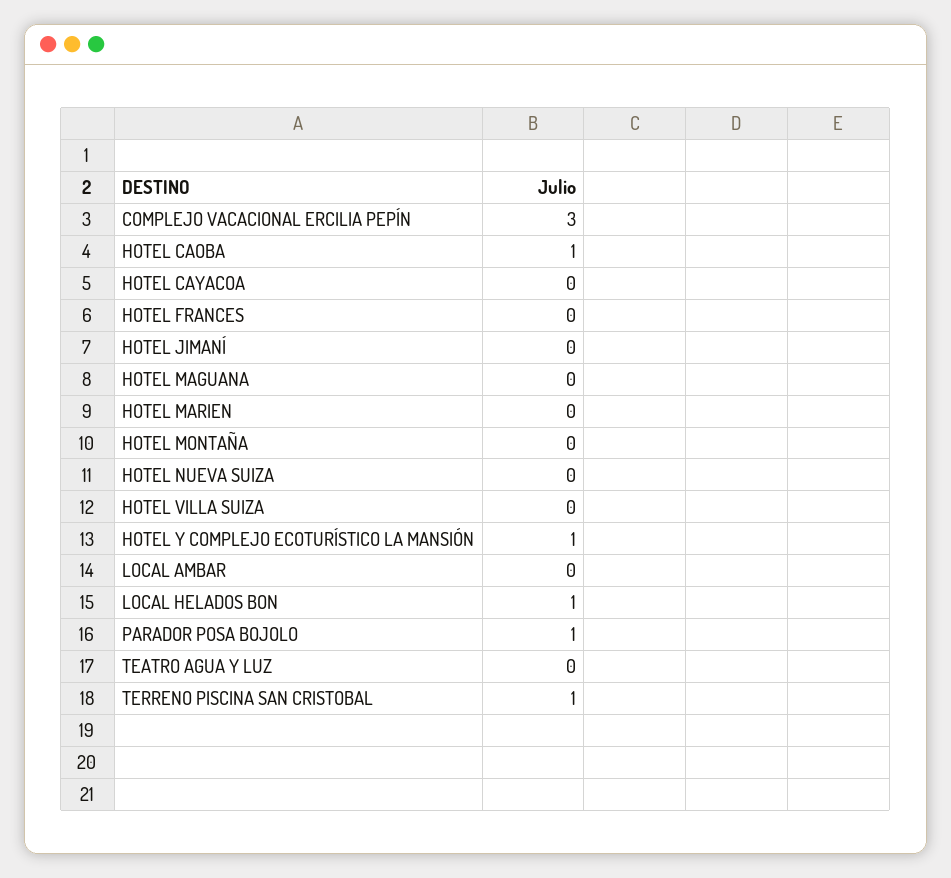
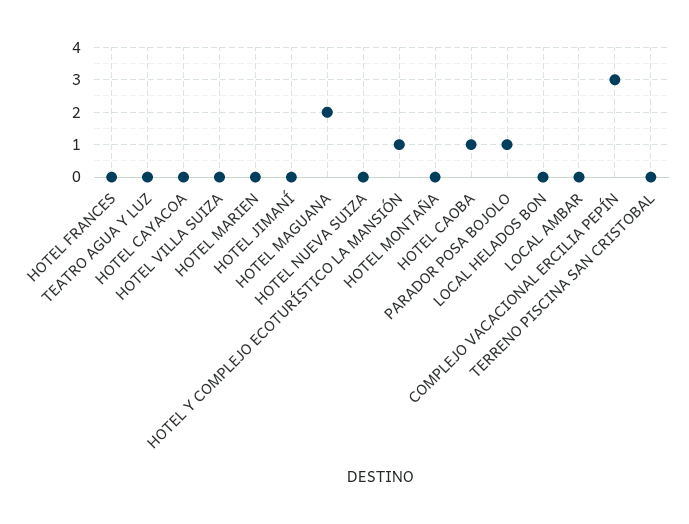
HOTEL MAGUANA: 0 -> 2
LOCAL HELADOS BON: 1 -> 0
TERRENO PISCINA SAN CRISTOBAL: 1 -> 0

